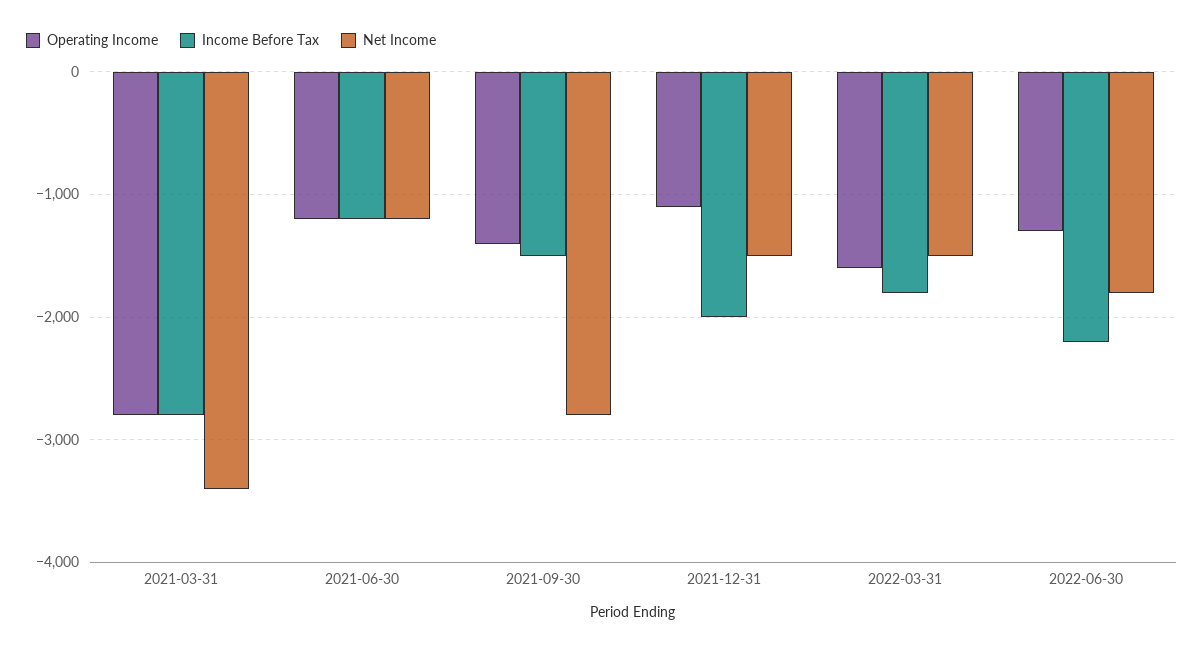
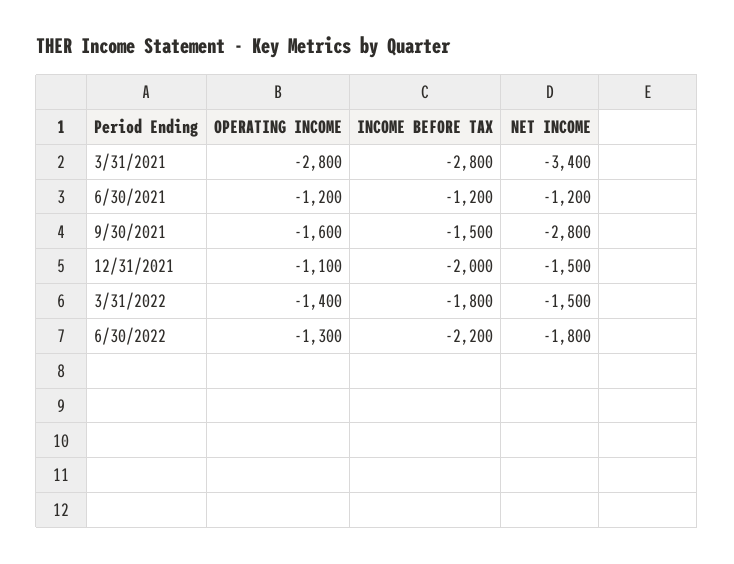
Operating Income, 2021-09-30: -1400 -> -1600
Operating Income, 2022-03-31: -1600 -> -1400

